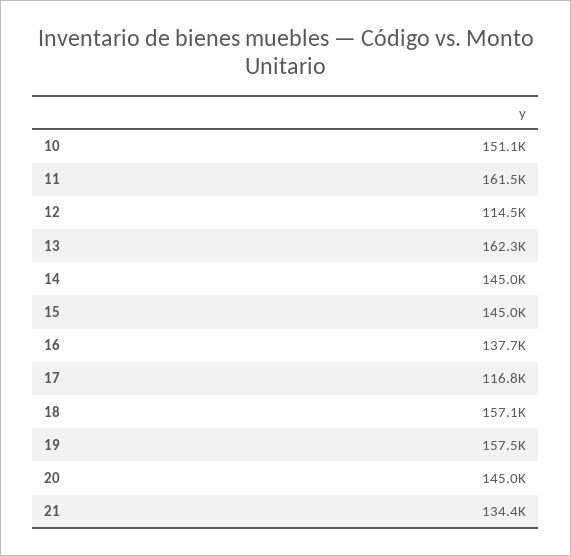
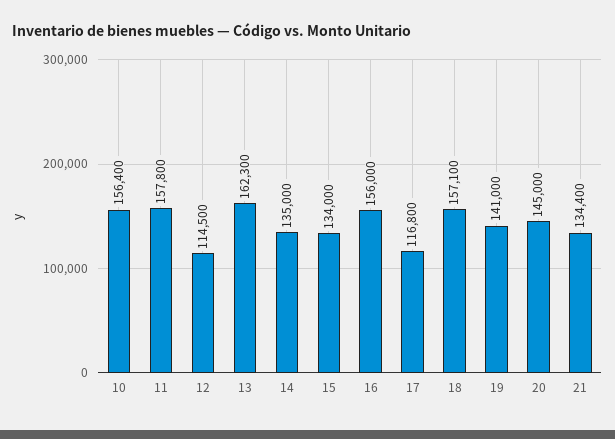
10: 151100 -> 156400
11: 161500 -> 157800
14: 145000 -> 135000
15: 145000 -> 134000
16: 137700 -> 156000
19: 157500 -> 141000

